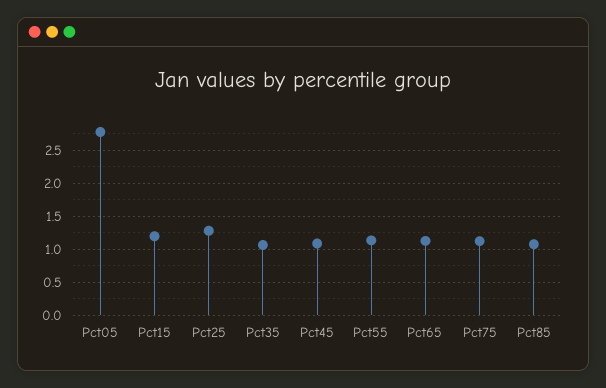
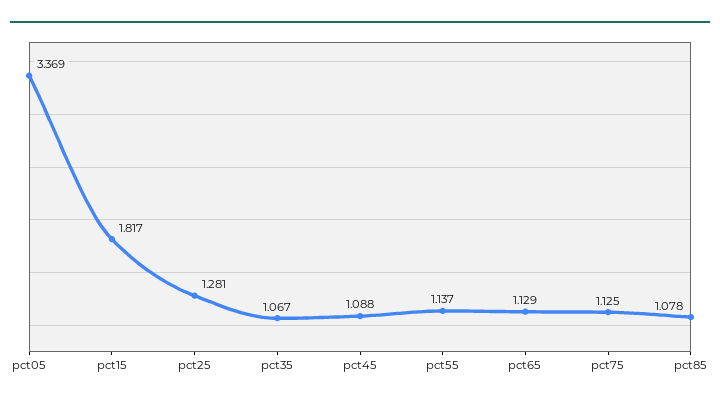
Pct05: 2.8 -> 3.369
Pct15: 1.2 -> 1.817

